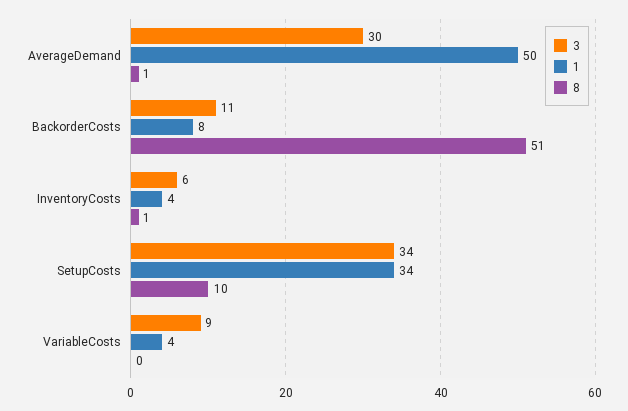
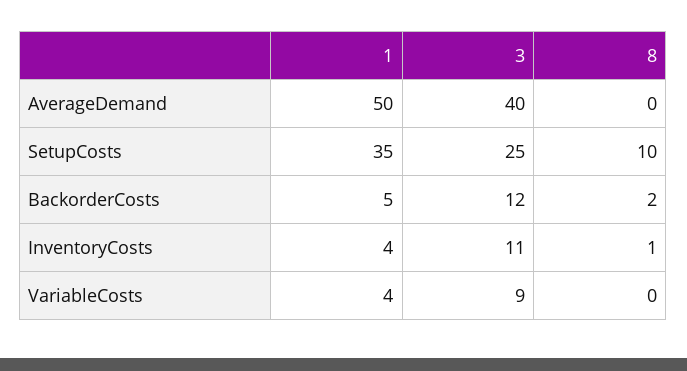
3, AverageDemand: 30 -> 40
8, AverageDemand: 1 -> 0
3, BackorderCosts: 11 -> 12
1, BackorderCosts: 8 -> 5
8, BackorderCosts: 51 -> 2
3, InventoryCosts: 6 -> 11
3, SetupCosts: 34 -> 25
1, SetupCosts: 34 -> 35

